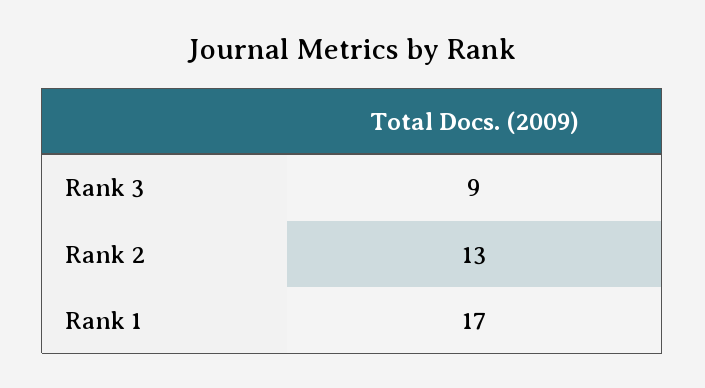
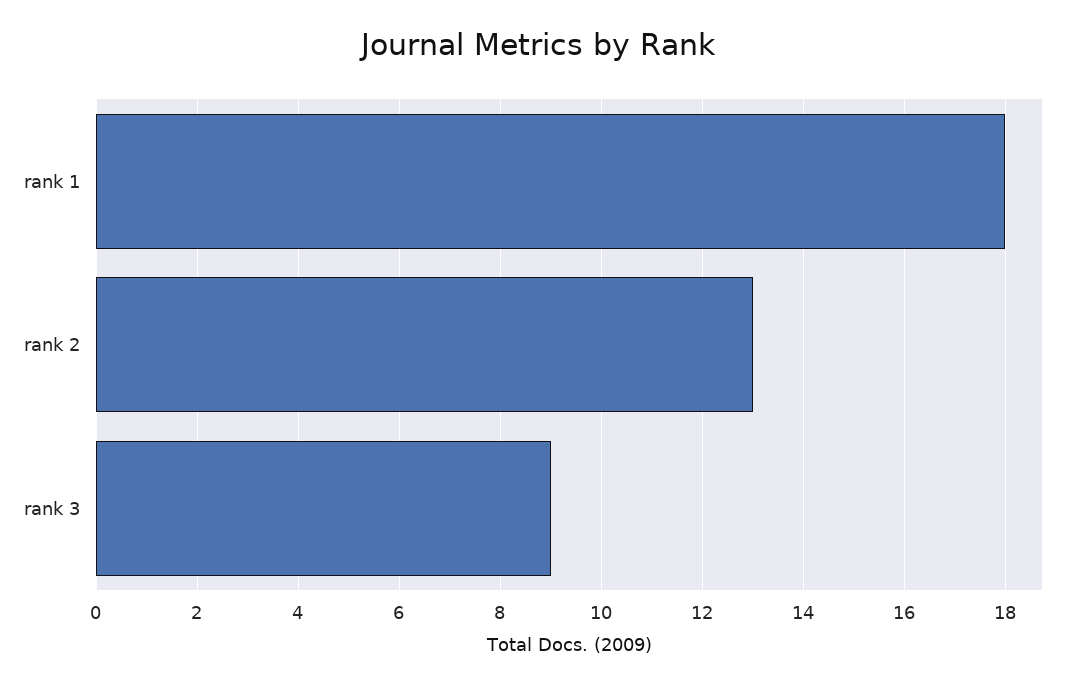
Rank 1: 17 -> 18

